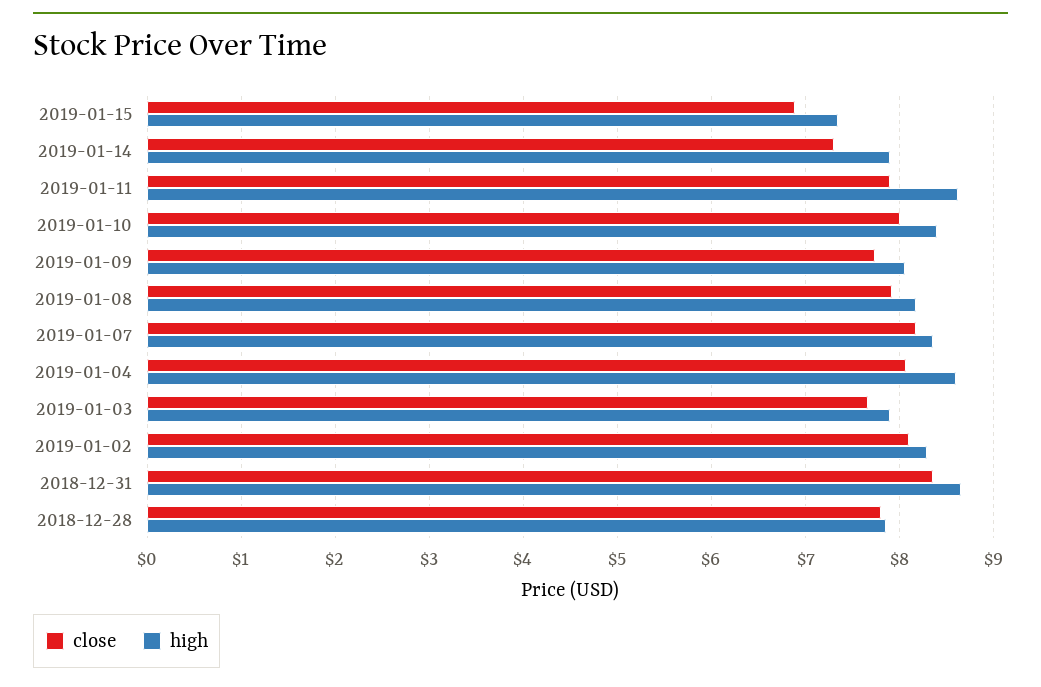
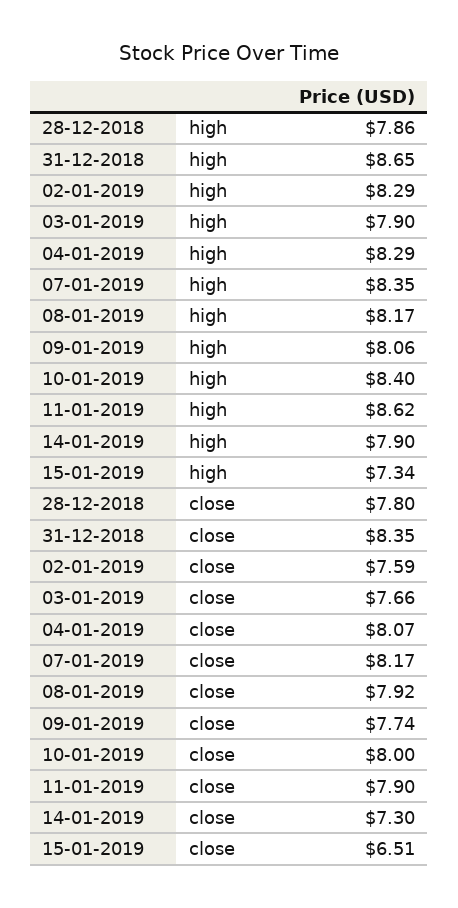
close, 2019-01-15: 6.9 -> 6.51
high, 2019-01-04: 8.6 -> 8.29
close, 2019-01-02: 8.1 -> 7.59

